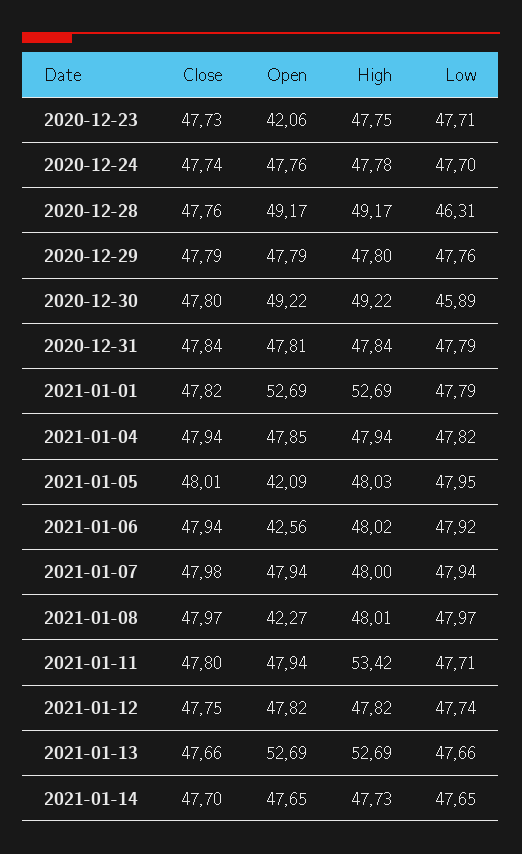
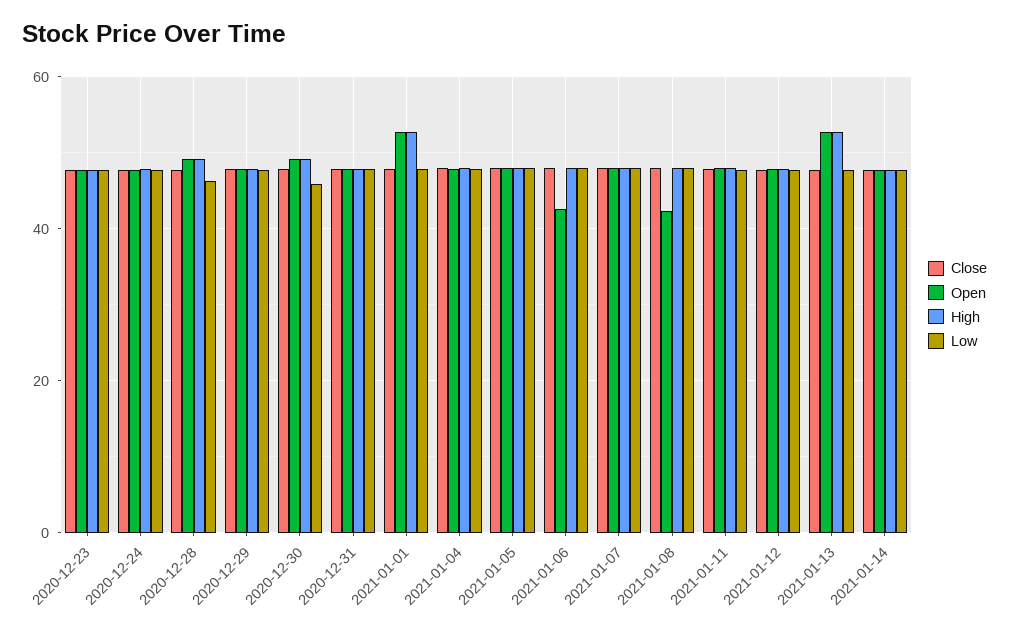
Open, 2020-12-23: 42.06 -> 48
Open, 2021-01-05: 42.09 -> 48
High, 2021-01-11: 53.42 -> 48

